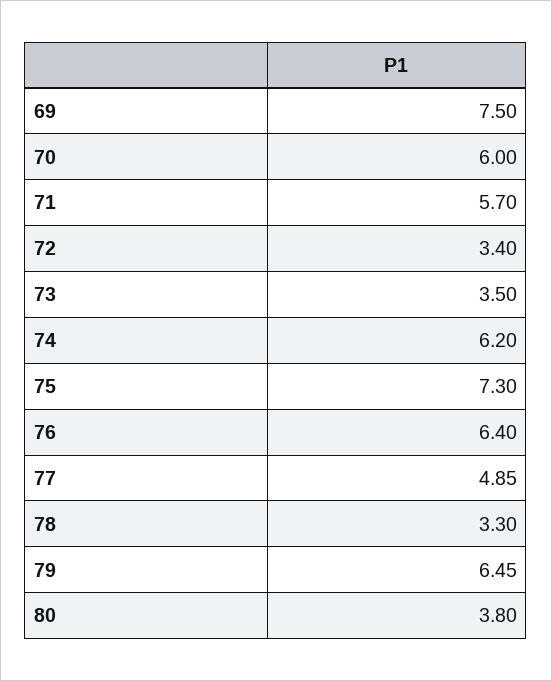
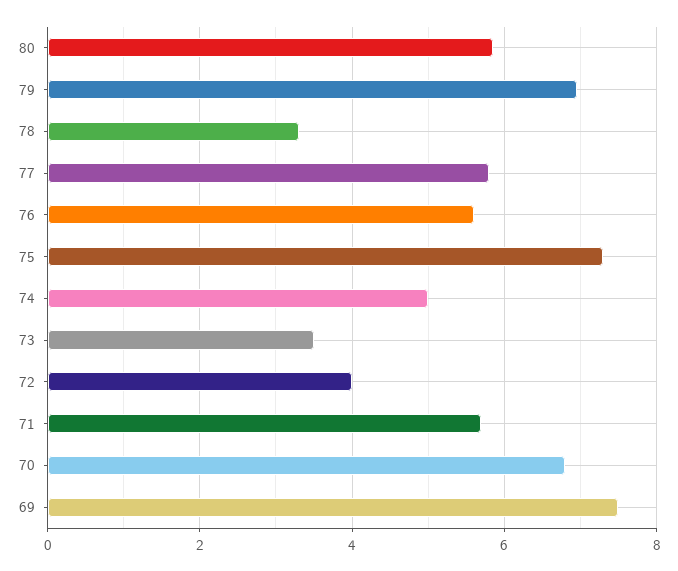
70: 6 -> 6.8
72: 3.4 -> 4
74: 6.2 -> 5
76: 6.4 -> 5.6
77: 4.85 -> 5.8
79: 6.45 -> 7
80: 3.8 -> 5.8

